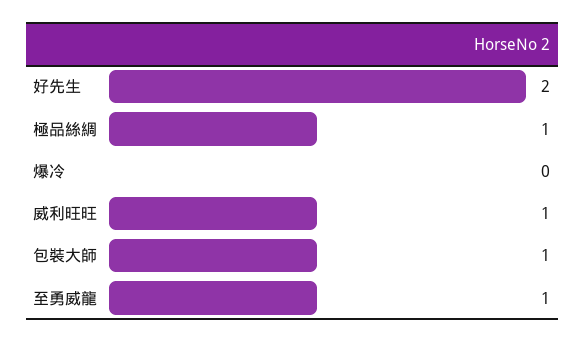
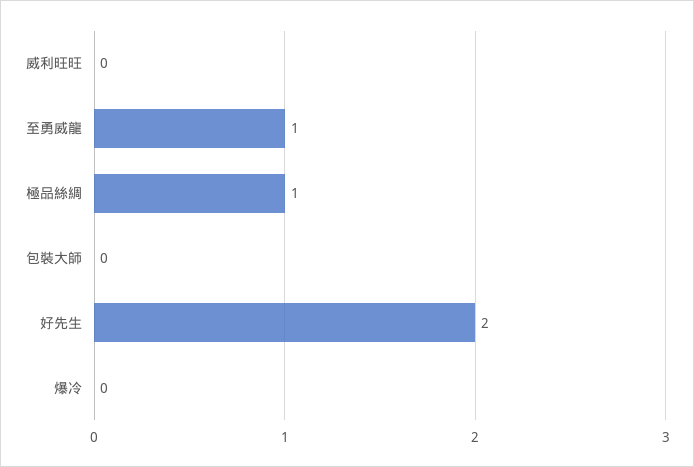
威利旺旺: 1 -> 0
包裝大師: 1 -> 0

